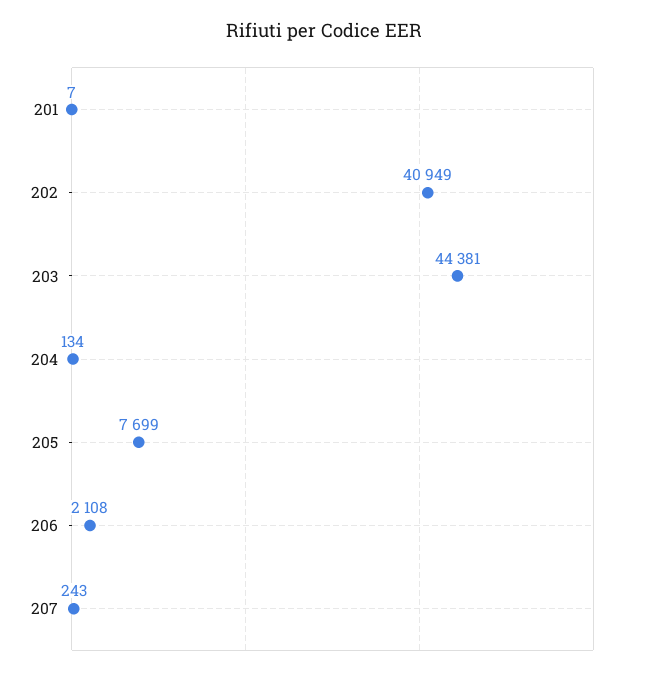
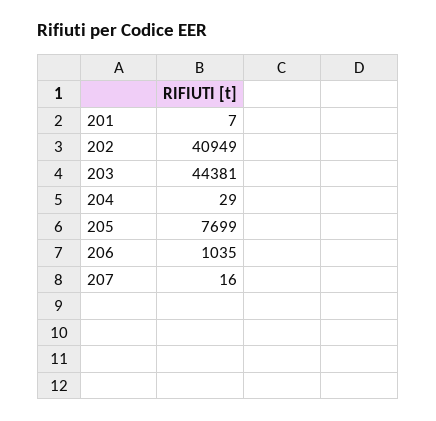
204: 134 -> 29
206: 2108 -> 1035
207: 243 -> 16

